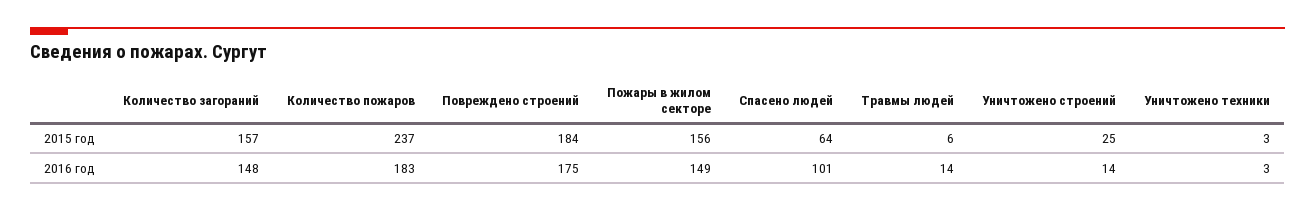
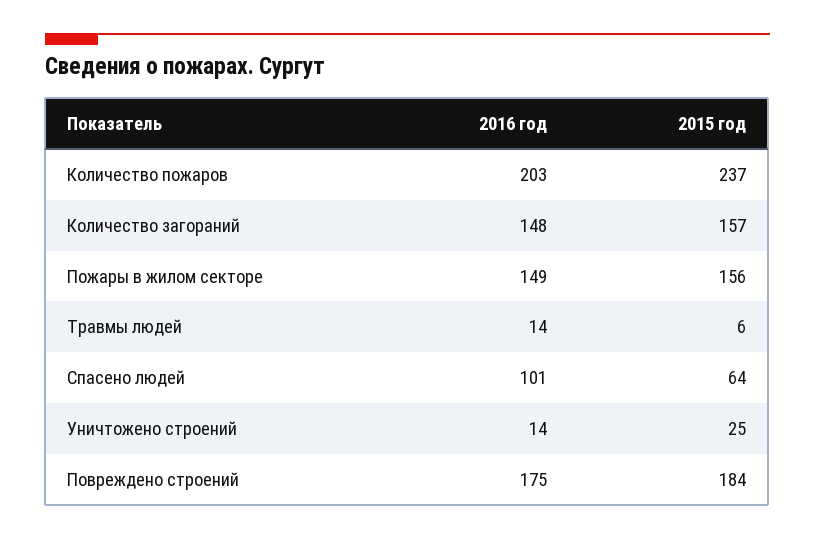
Уничтожено техники, 2015 год: 3 -> none
Количество пожаров, 2016 год: 183 -> 203
Уничтожено техники, 2016 год: 3 -> none

